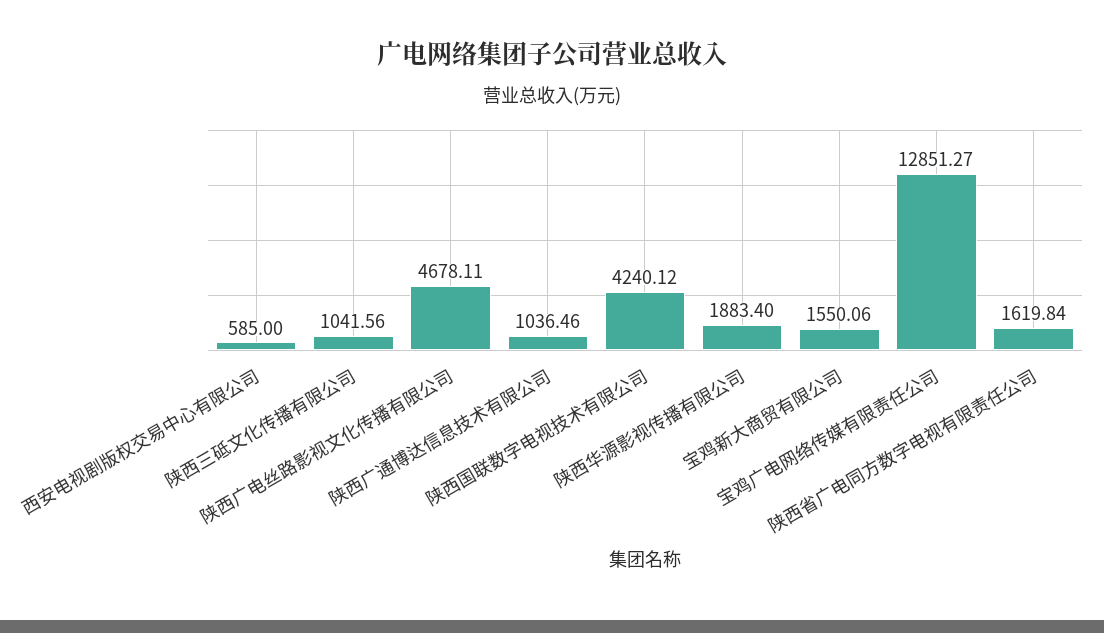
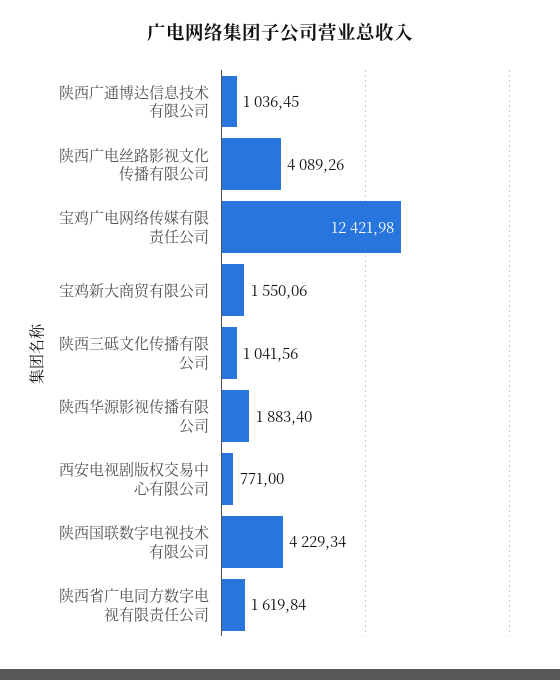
西安电视剧版权交易中心有限公司: 585 -> 771
陕西广电丝路影视文化传播有限公司: 4678.11 -> 4089.26
陕西广通博达信息技术有限公司: 1036.46 -> 1036.45
陕西国联数字电视技术有限公司: 4240.12 -> 4229.34
宝鸡广电网络传媒有限责任公司: 12851.27 -> 12421.98

